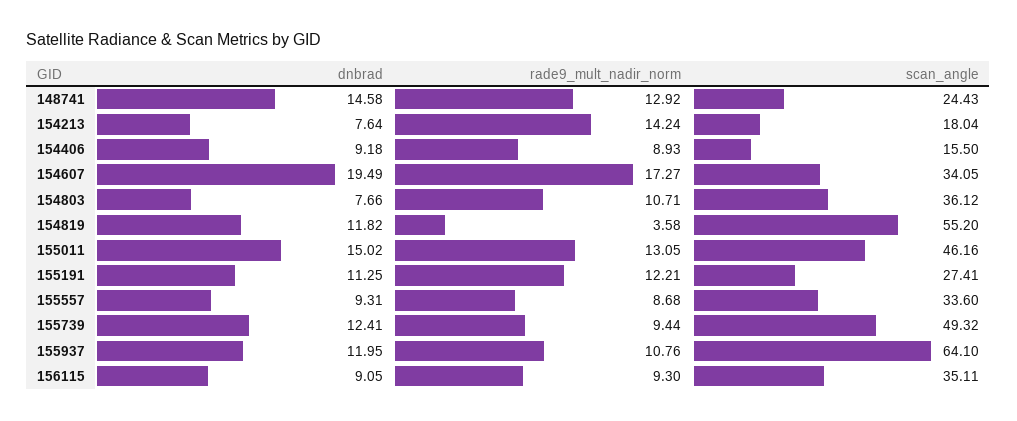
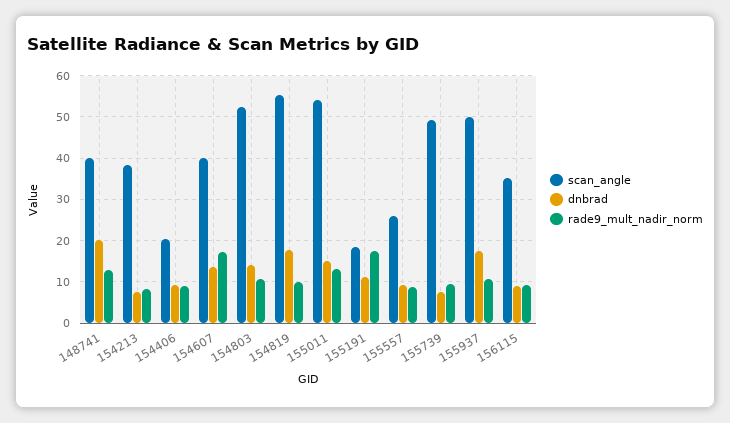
dnbrad, 148741: 14.58 -> 20
scan_angle, 148741: 24.43 -> 40
rade9_mult_nadir_norm, 154213: 14.24 -> 8
scan_angle, 154213: 18.04 -> 38
scan_angle, 154406: 15.5 -> 20
dnbrad, 154607: 19.49 -> 14
scan_angle, 154607: 34.05 -> 40
dnbrad, 154803: 7.66 -> 14
scan_angle, 154803: 36.12 -> 52
dnbrad, 154819: 11.82 -> 18
rade9_mult_nadir_norm, 154819: 3.58 -> 10
scan_angle, 155011: 46.16 -> 54
rade9_mult_nadir_norm, 155191: 12.21 -> 18
scan_angle, 155191: 27.41 -> 18
scan_angle, 155557: 33.6 -> 26
dnbrad, 155739: 12.41 -> 8
dnbrad, 155937: 11.95 -> 18
scan_angle, 155937: 64.1 -> 50

